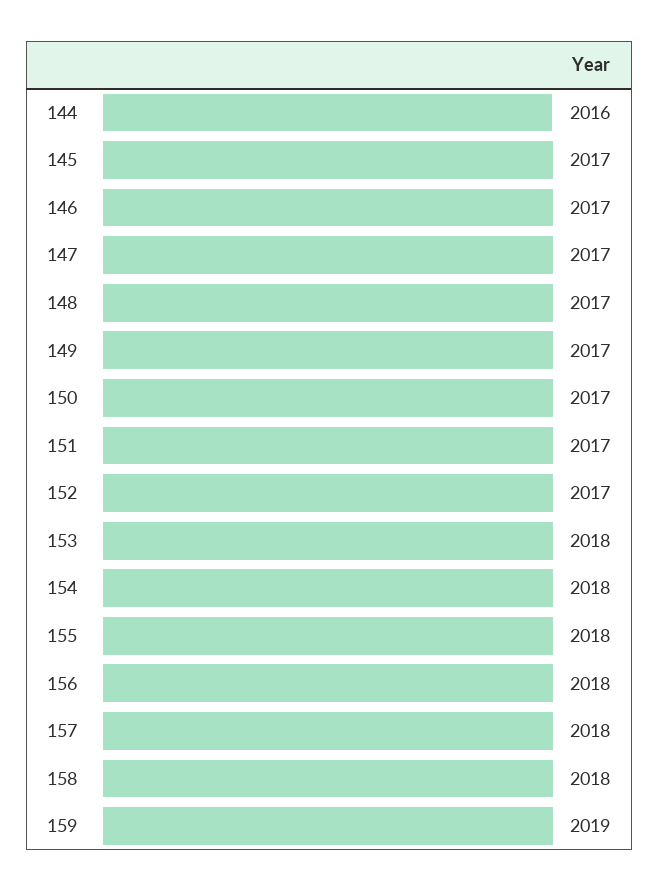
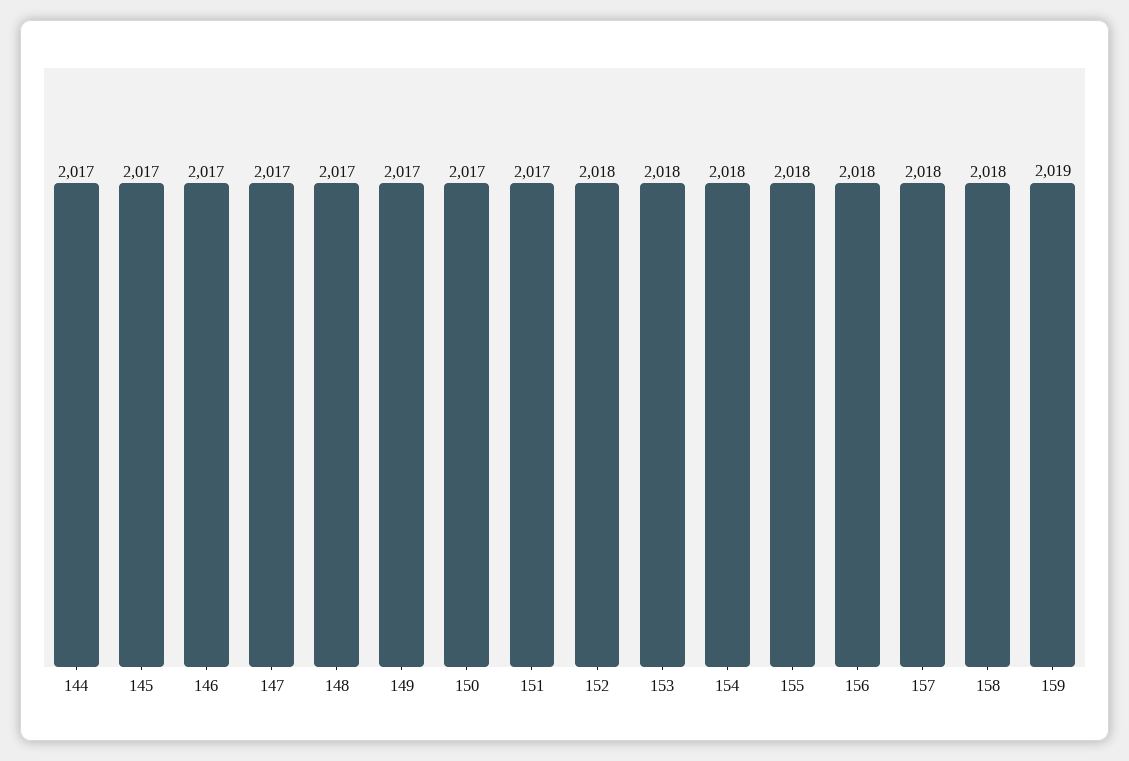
144: 2016 -> 2017
152: 2017 -> 2018

